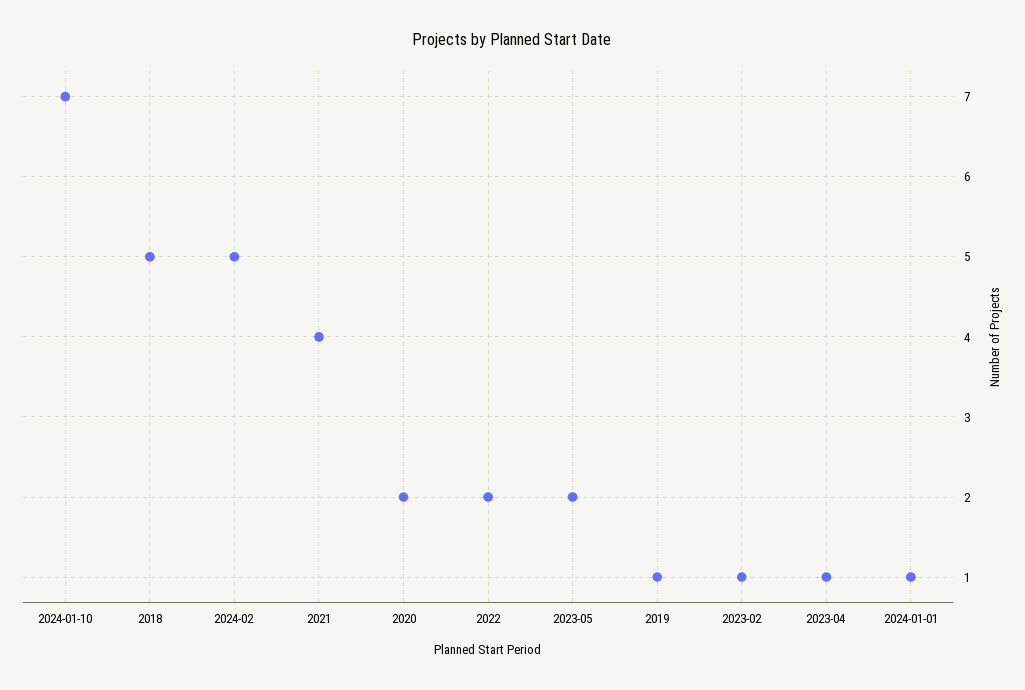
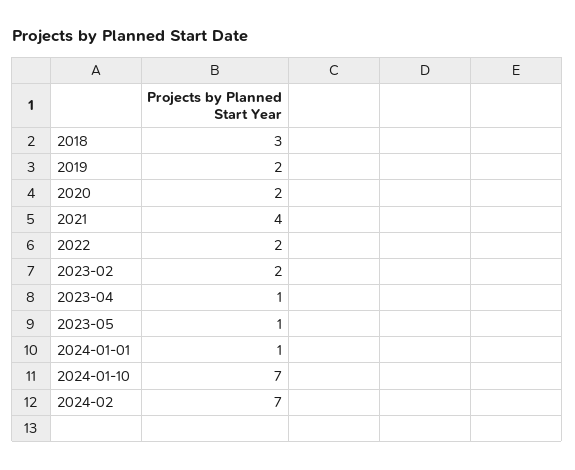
2018: 5 -> 3
2024-02: 5 -> 7
2023-05: 2 -> 1
2019: 1 -> 2
2023-02: 1 -> 2

